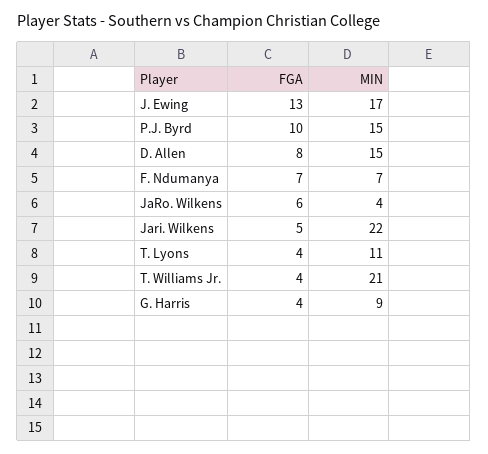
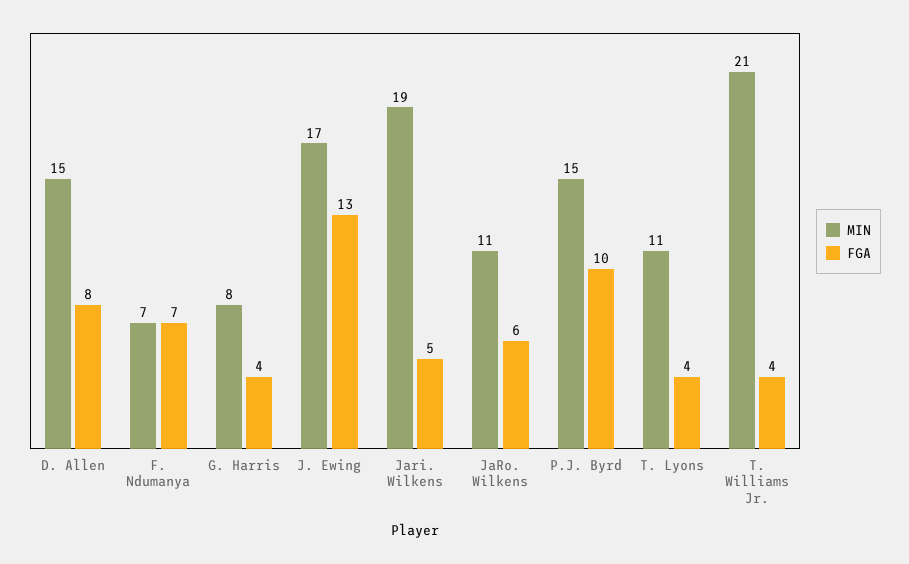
MIN, JaRo. Wilkens: 4 -> 11
MIN, Jari. Wilkens: 22 -> 19
MIN, G. Harris: 9 -> 8

